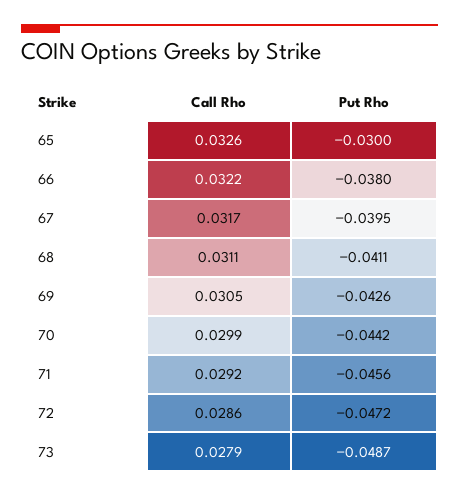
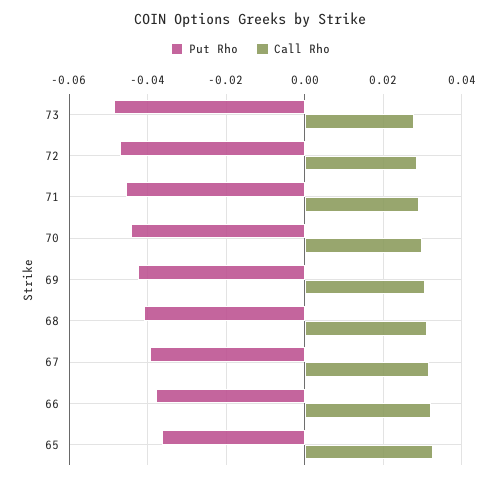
Put Rho, 65: -0.03 -> -0.036

